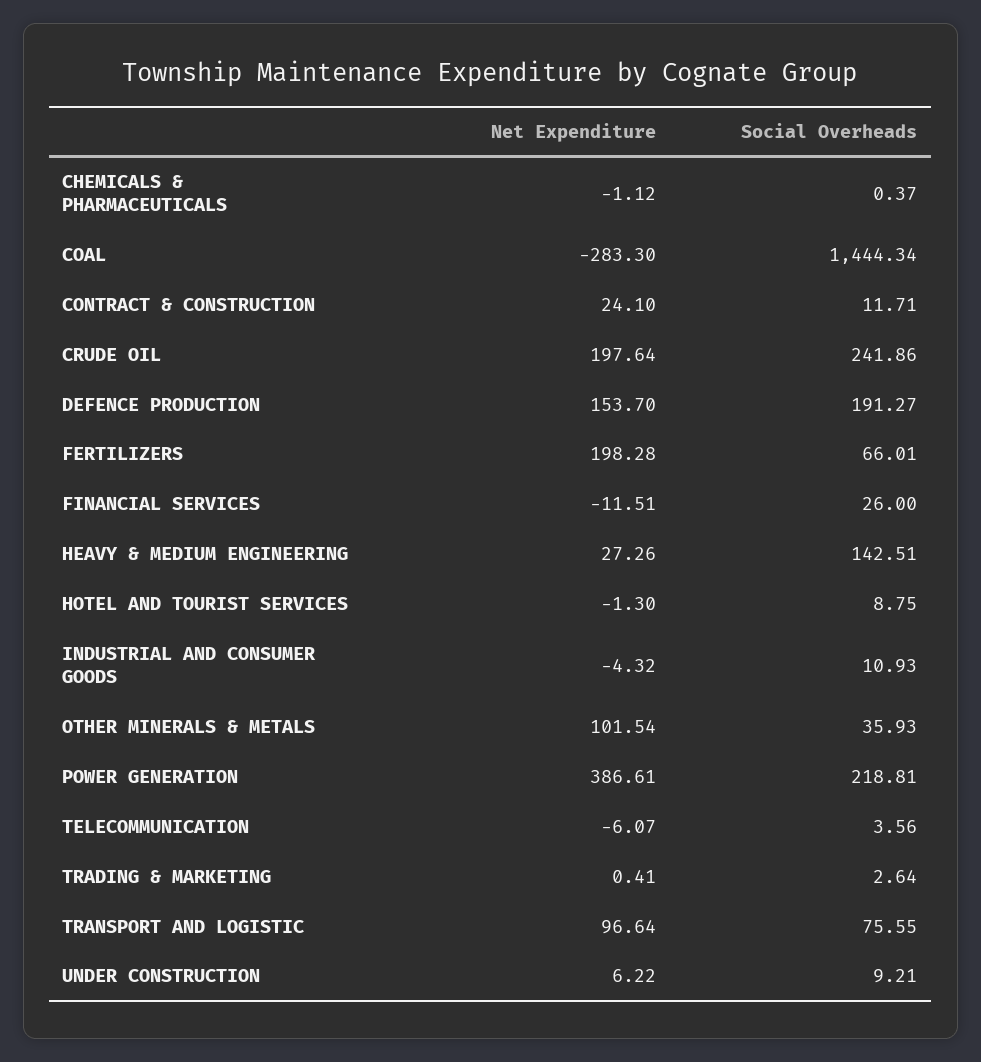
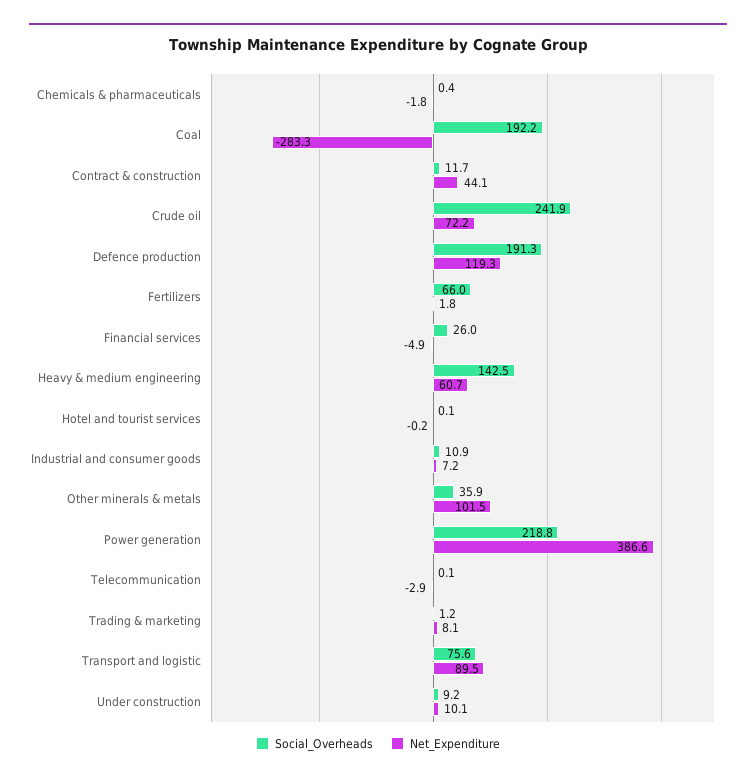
Net Expenditure, CHEMICALS & PHARMACEUTICALS: -1.12 -> -1.8
Social Overheads, COAL: 1444.34 -> 192.2
Net Expenditure, CONTRACT & CONSTRUCTION: 24.1 -> 44.1
Net Expenditure, CRUDE OIL: 197.64 -> 72.2
Net Expenditure, DEFENCE PRODUCTION: 153.7 -> 119.3
Net Expenditure, FERTILIZERS: 198.28 -> 1.8
Net Expenditure, FINANCIAL SERVICES: -11.51 -> -4.9
Net Expenditure, HEAVY & MEDIUM ENGINEERING: 27.26 -> 60.7
Net Expenditure, HOTEL AND TOURIST SERVICES: -1.3 -> -0.2
Social Overheads, HOTEL AND TOURIST SERVICES: 8.75 -> 0.1
Net Expenditure, INDUSTRIAL AND CONSUMER GOODS: -4.32 -> 7.2
Net Expenditure, TELECOMMUNICATION: -6.07 -> -2.9
Social Overheads, TELECOMMUNICATION: 3.56 -> 0.1
Net Expenditure, TRADING & MARKETING: 0.41 -> 8.1
Social Overheads, TRADING & MARKETING: 2.64 -> 1.2
Net Expenditure, TRANSPORT AND LOGISTIC: 96.64 -> 89.5
Net Expenditure, UNDER CONSTRUCTION: 6.22 -> 10.1

